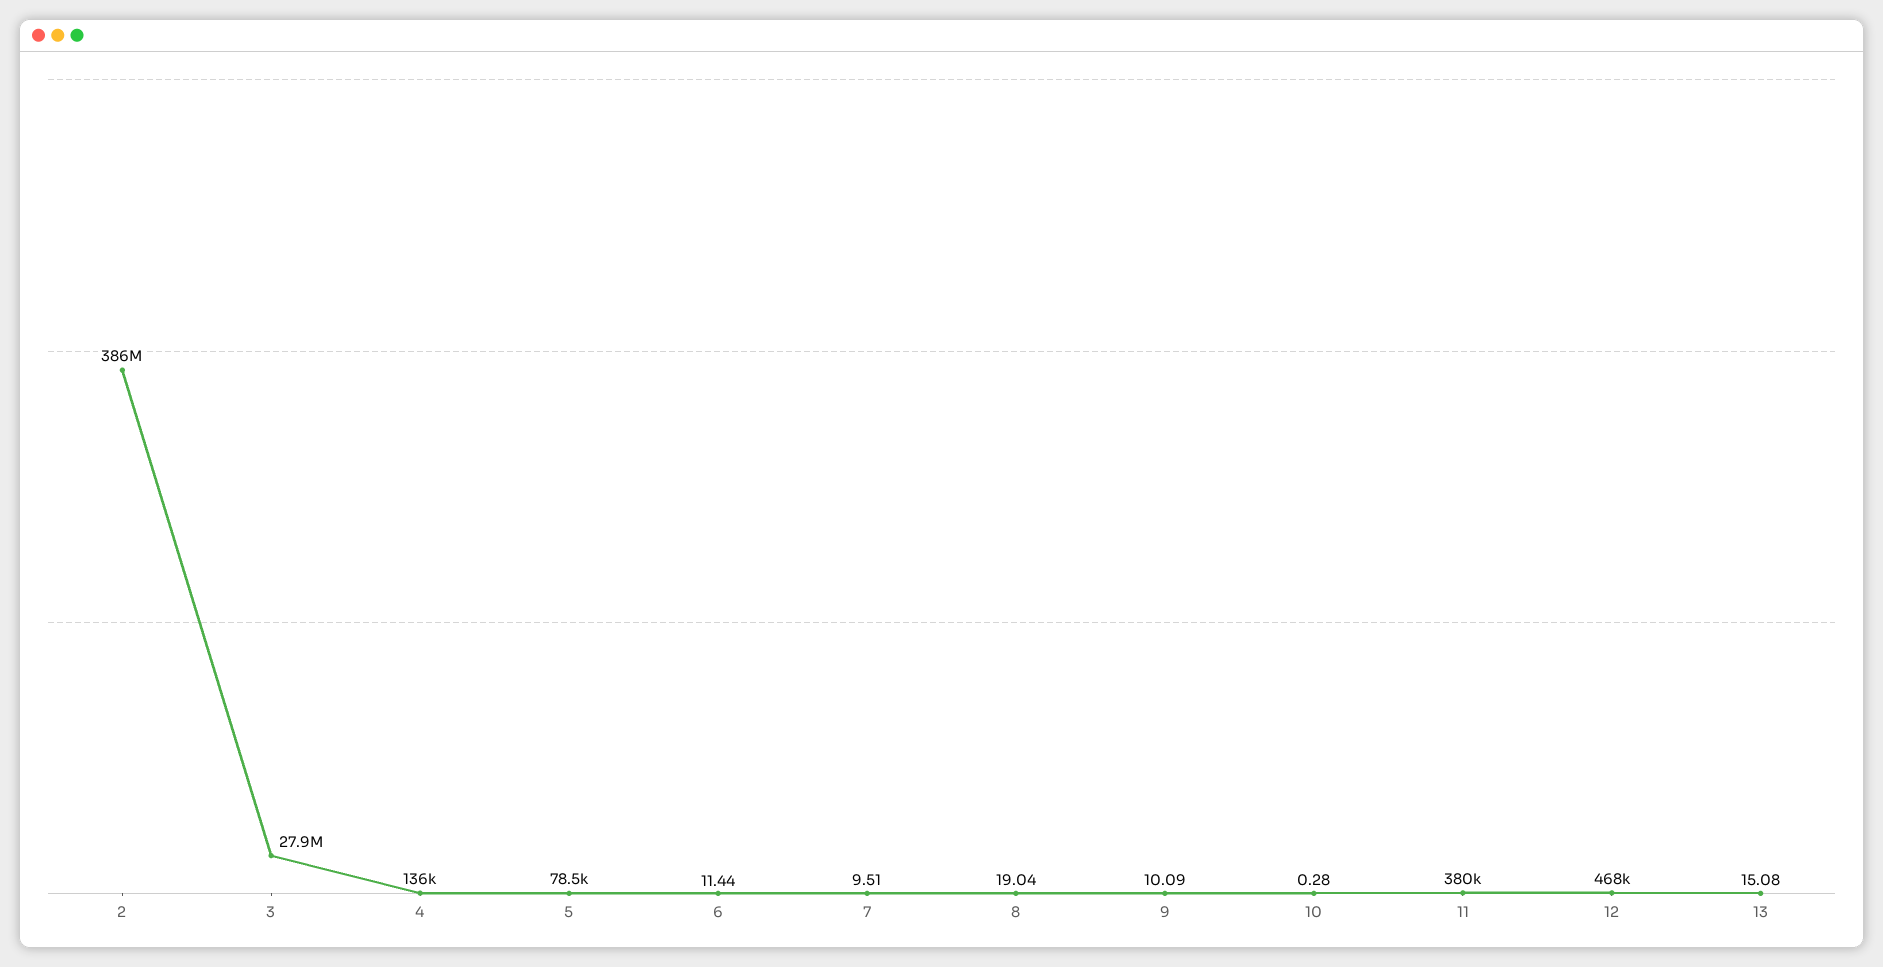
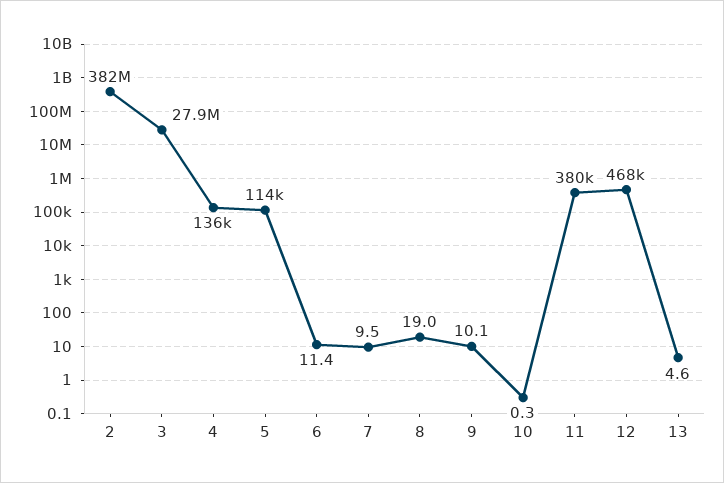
2: 386000000 -> 382000000
5: 78500 -> 114000
13: 15.08 -> 4.6

